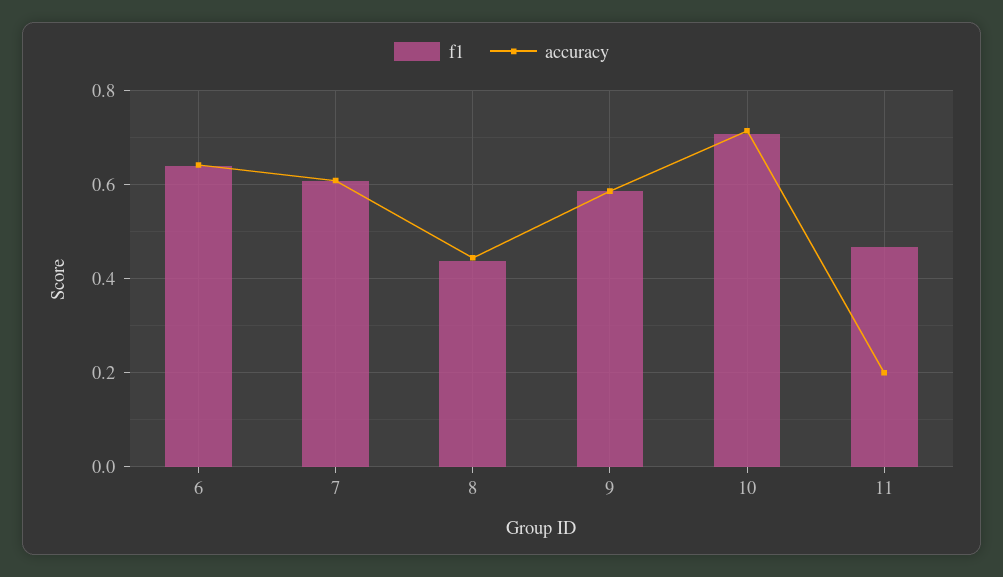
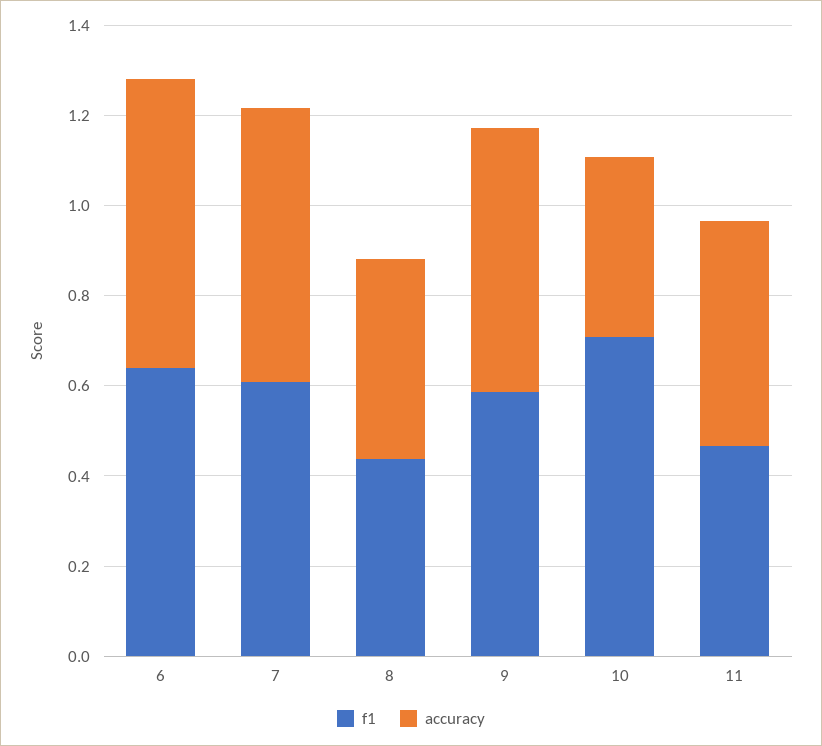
accuracy, 10: 0.72 -> 0.4
accuracy, 11: 0.2 -> 0.5

